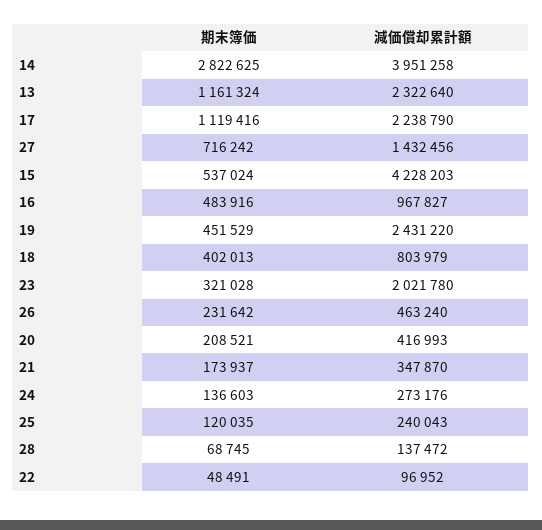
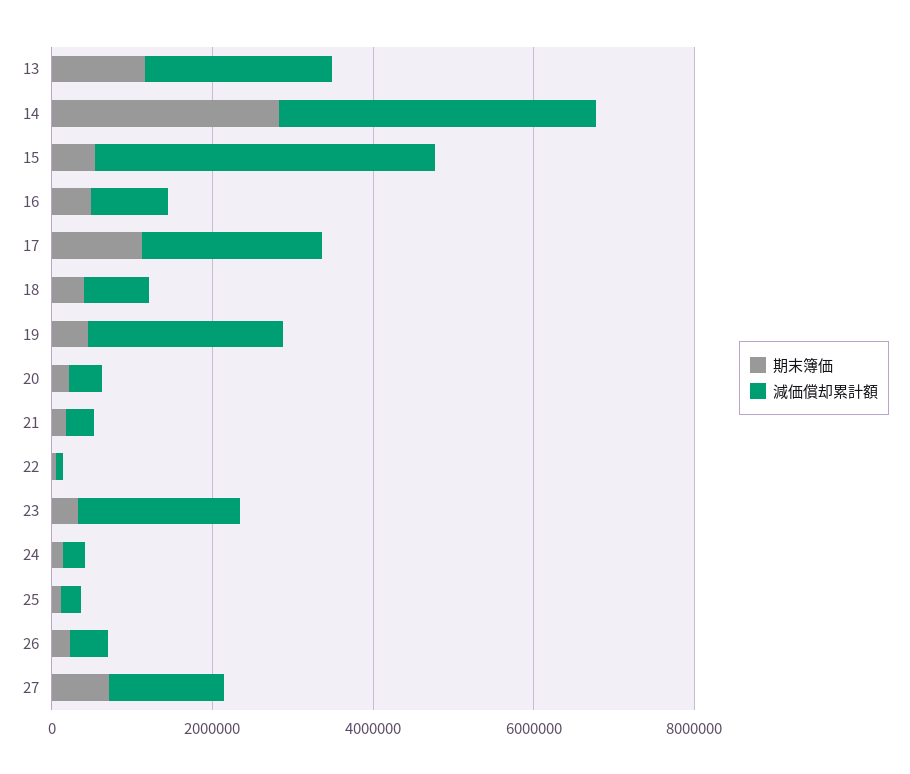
期末簿価, 28: 68745 -> none
減価償却累計額, 28: 137472 -> none

